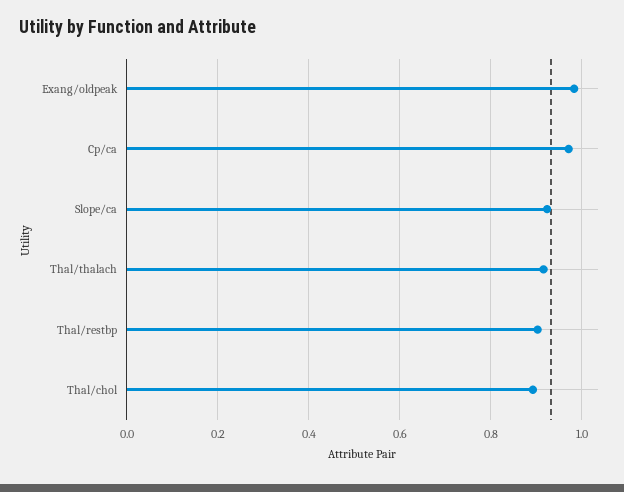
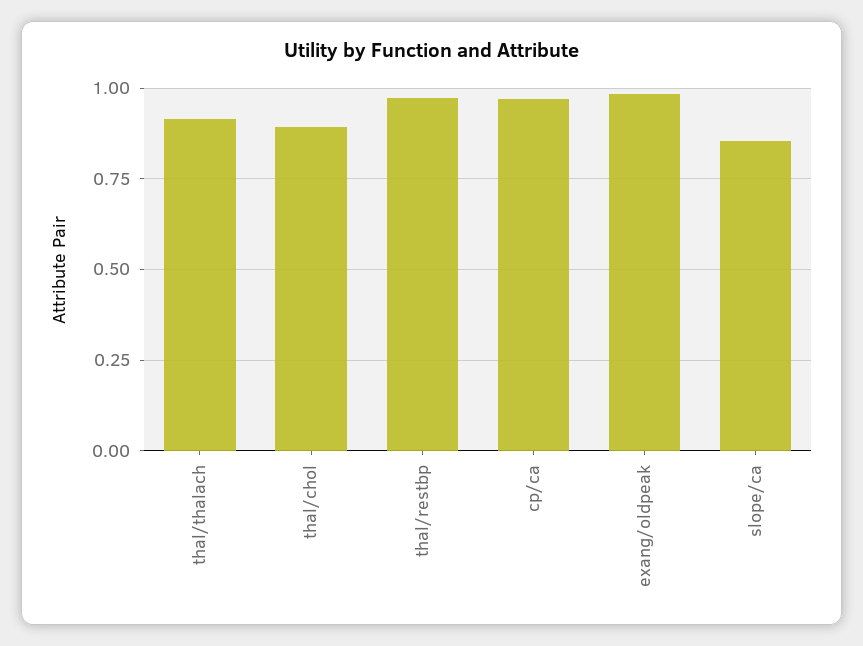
Slope/ca: 0.92 -> 0.85
Thal/restbp: 0.9 -> 0.975

